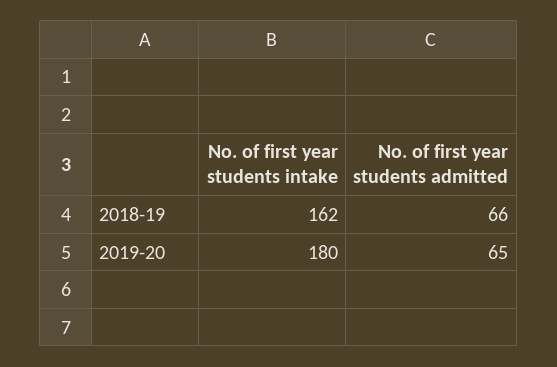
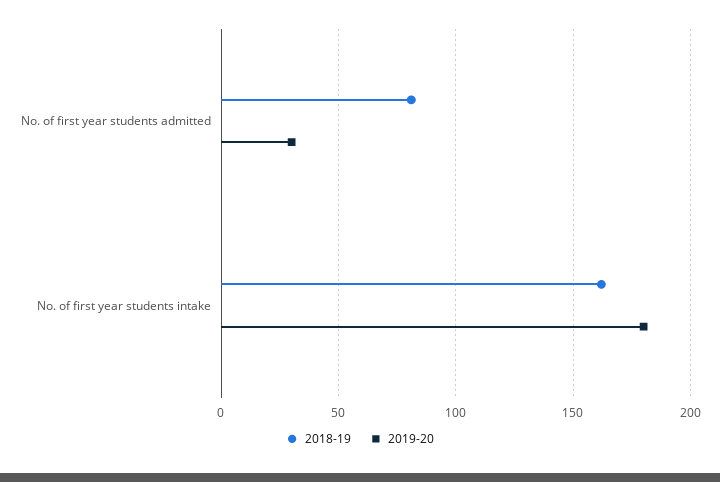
2018-19, No. of first year students admitted: 66 -> 80
2019-20, No. of first year students admitted: 65 -> 30

